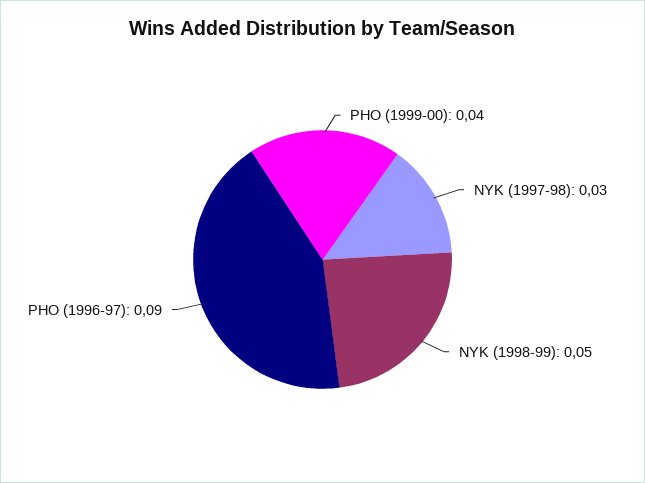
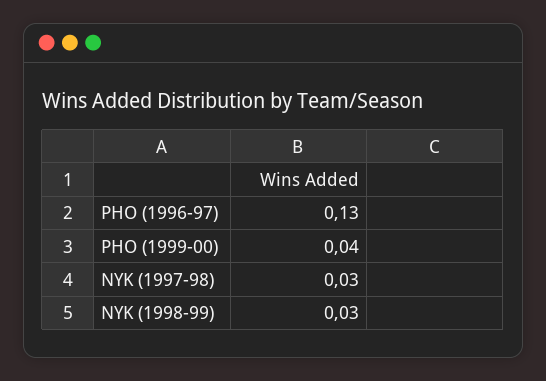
NYK (1998-99): 0.05 -> 0.03
PHO (1996-97): 0.09 -> 0.13

